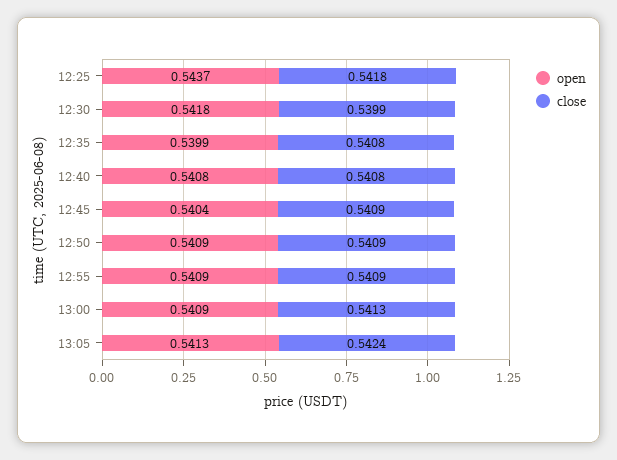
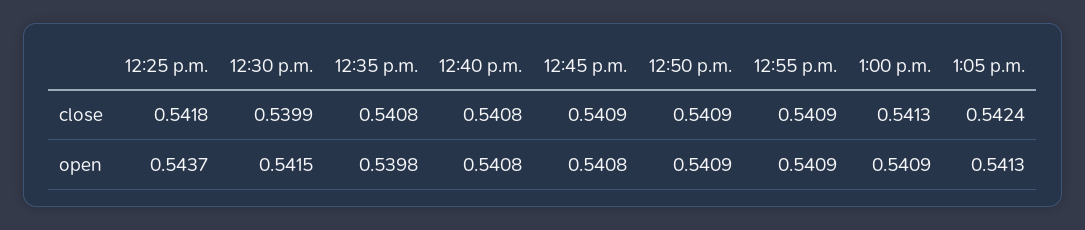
open, 12:30: 0.5418 -> 0.5415
open, 12:35: 0.5399 -> 0.5398
open, 12:45: 0.5404 -> 0.5408

